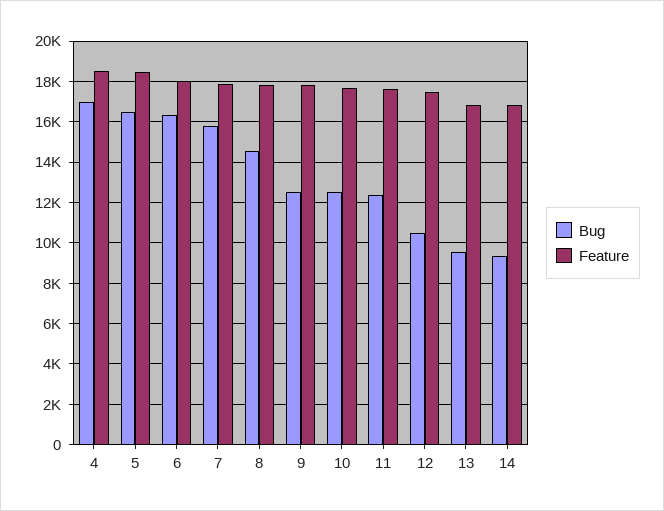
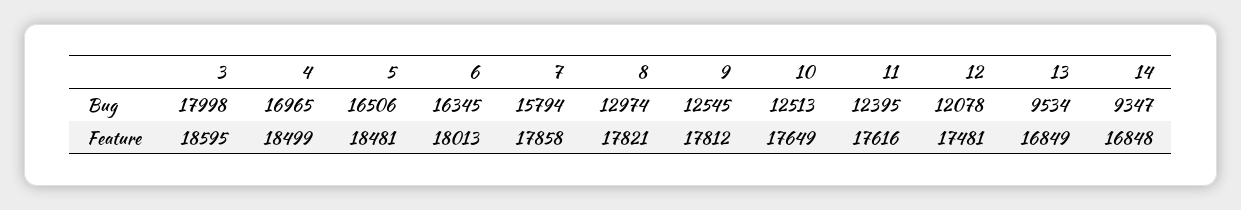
Bug, 8: 14500 -> 12974
Bug, 12: 10500 -> 12078
Bug, 3: none -> 17998
Feature, 3: none -> 18595

